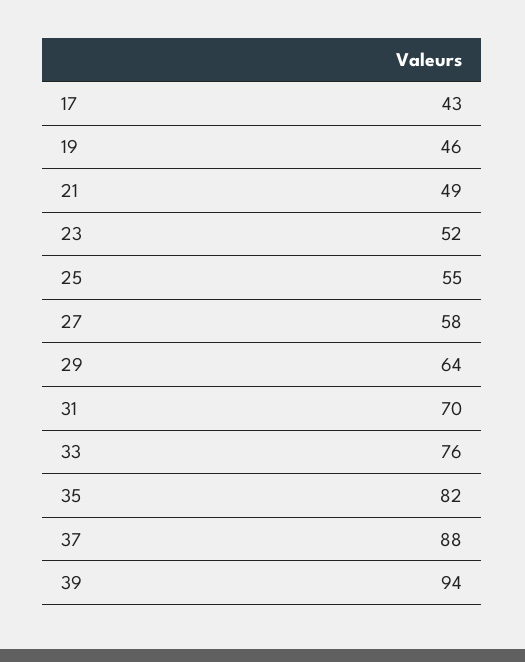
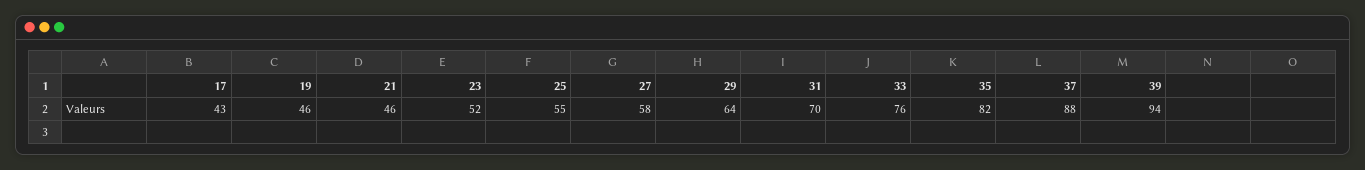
21: 49 -> 46

